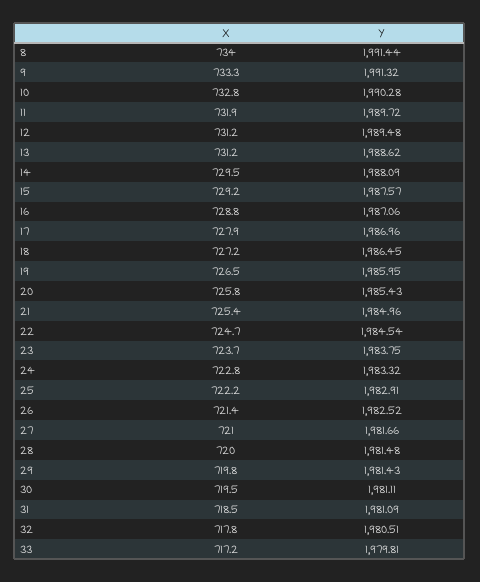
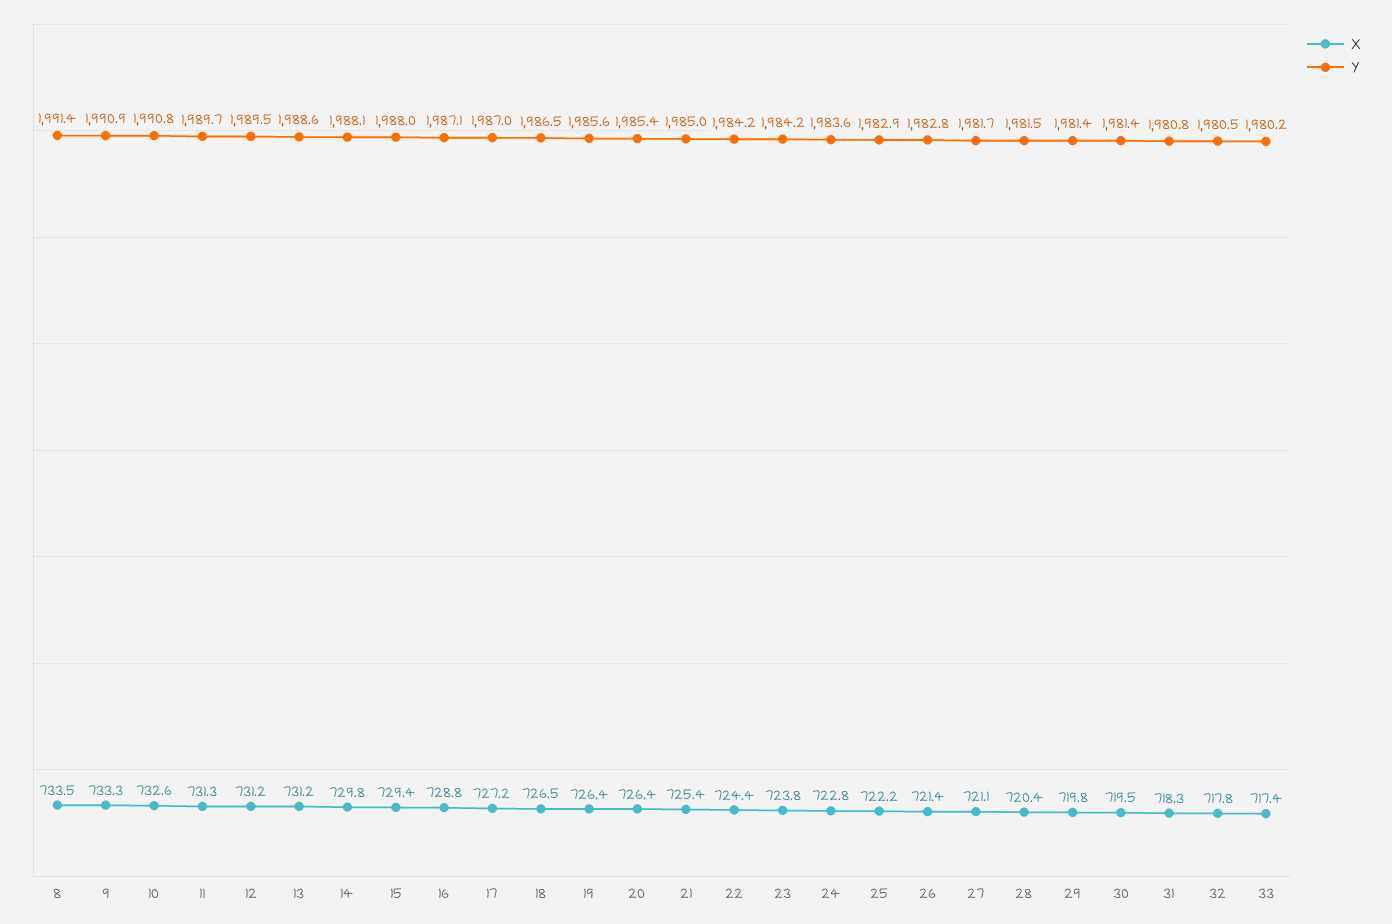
X, 8: 734 -> 733.5
Y, 9: 1991.32 -> 1990.9
X, 10: 732.8 -> 732.6
Y, 10: 1990.28 -> 1990.8
X, 11: 731.9 -> 731.3
X, 14: 729.5 -> 729.8
X, 15: 729.2 -> 729.4
Y, 15: 1987.57 -> 1988
X, 17: 727.9 -> 727.2
X, 18: 727.2 -> 726.5
X, 19: 726.5 -> 726.4
Y, 19: 1985.95 -> 1985.6
X, 20: 725.8 -> 726.4
X, 22: 724.7 -> 724.4
Y, 22: 1984.54 -> 1984.2
X, 23: 723.7 -> 723.8
Y, 23: 1983.75 -> 1984.2
Y, 24: 1983.32 -> 1983.6
Y, 26: 1982.52 -> 1982.8
X, 27: 721 -> 721.1
X, 28: 720 -> 720.4
Y, 30: 1981.11 -> 1981.4
X, 31: 718.5 -> 718.3
Y, 31: 1981.09 -> 1980.8
X, 33: 717.2 -> 717.4
Y, 33: 1979.81 -> 1980.2

